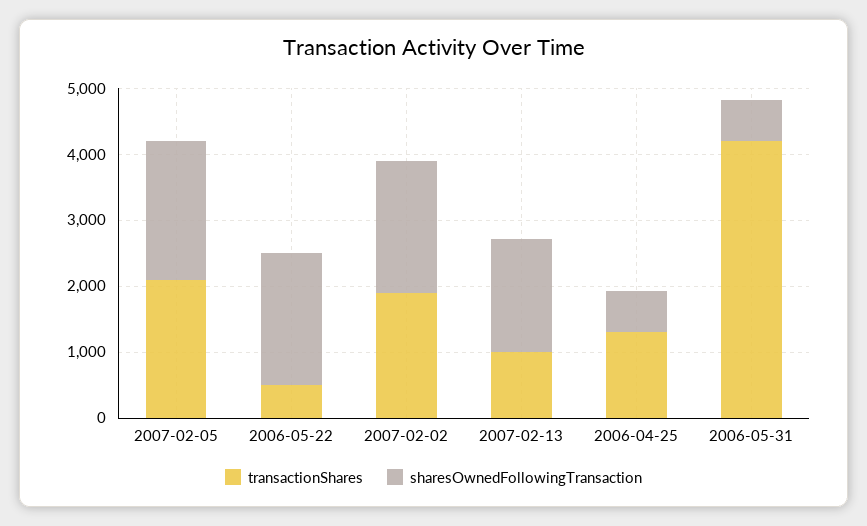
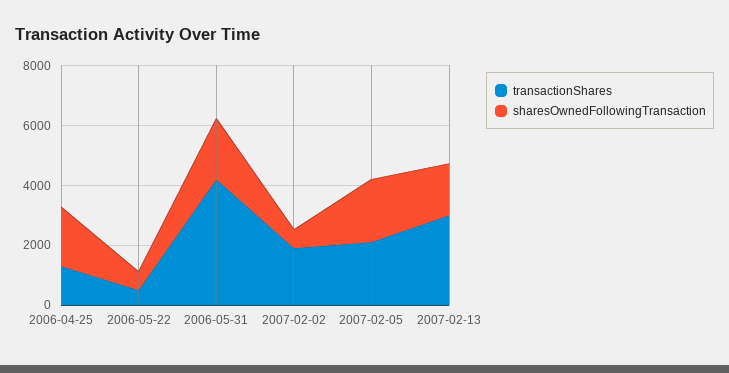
sharesOwnedFollowingTransaction, 2006-05-22: 2000 -> 500
sharesOwnedFollowingTransaction, 2007-02-02: 2000 -> 500
transactionShares, 2007-02-13: 1000 -> 3000
sharesOwnedFollowingTransaction, 2006-04-25: 600 -> 2000
sharesOwnedFollowingTransaction, 2006-05-31: 600 -> 2000

